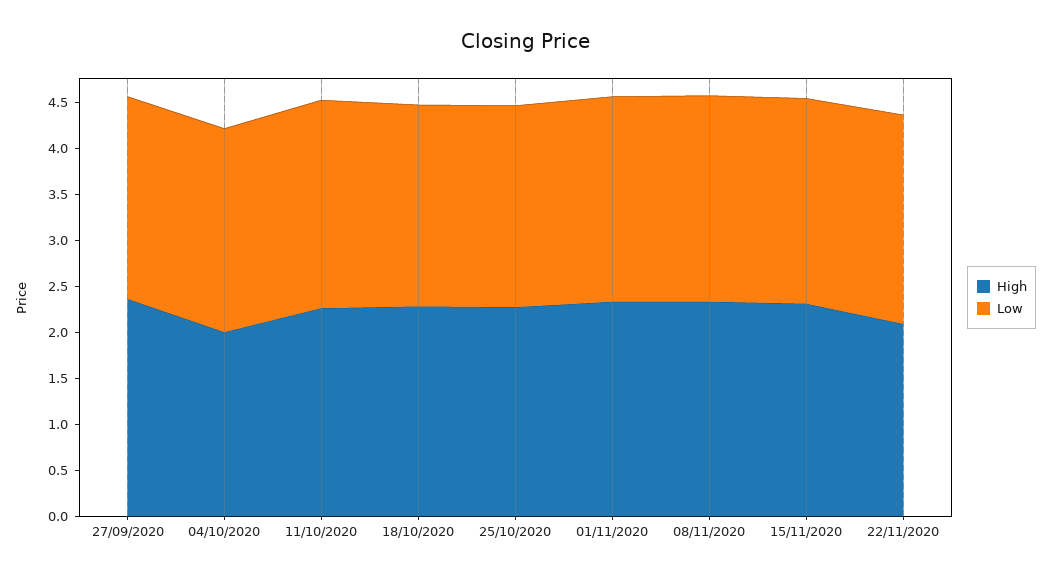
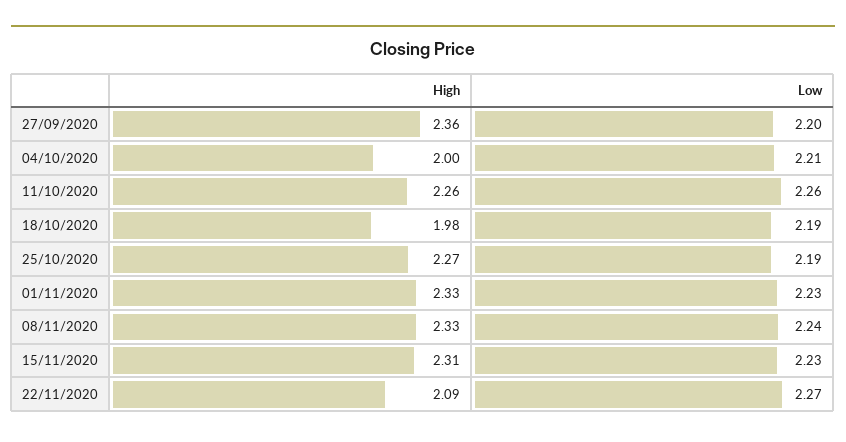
High, 18/10/2020: 2.3 -> 1.98

